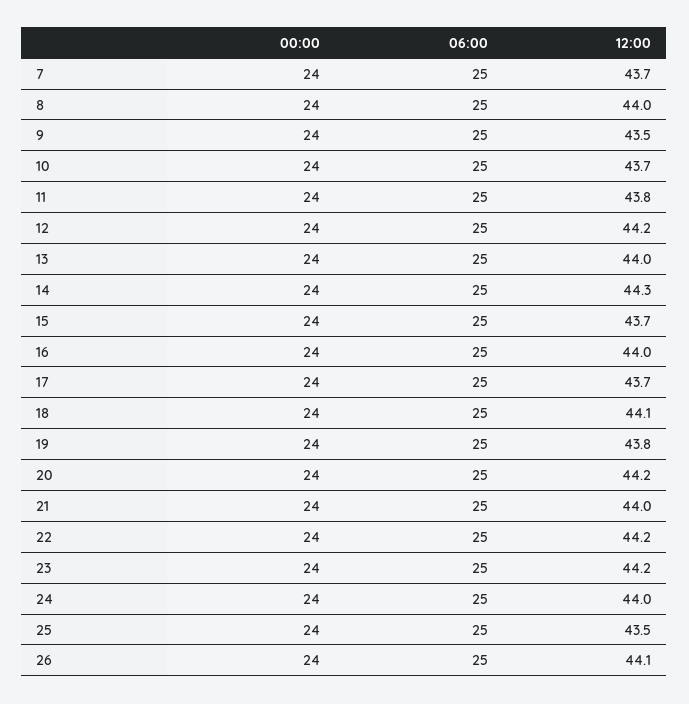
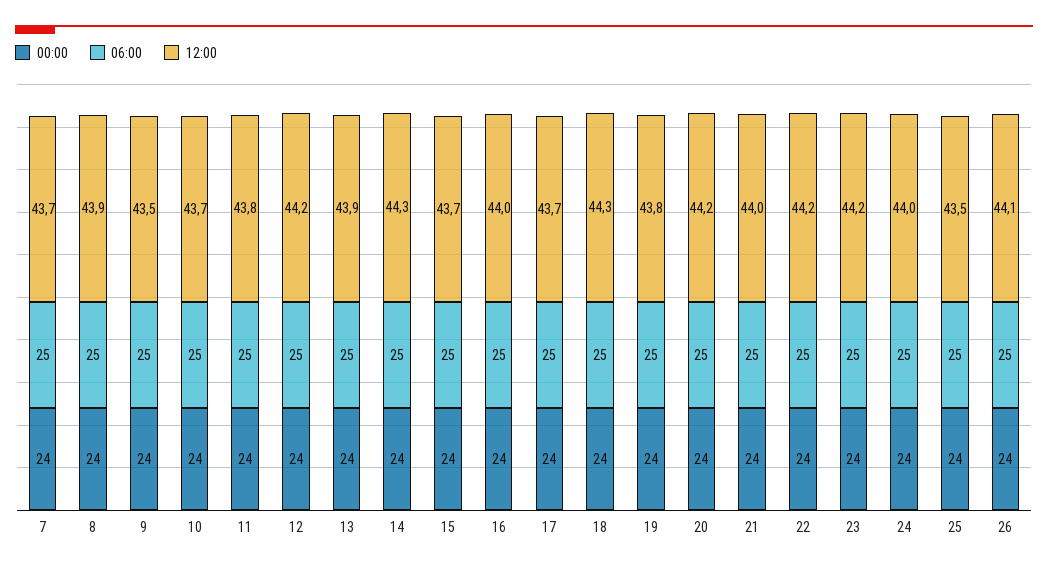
12:00, 8: 44 -> 43.9
12:00, 13: 44 -> 43.9
12:00, 18: 44.1 -> 44.3

